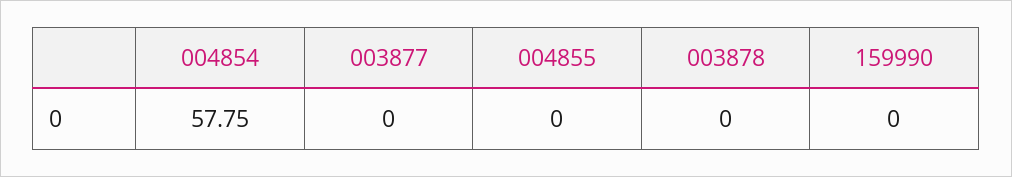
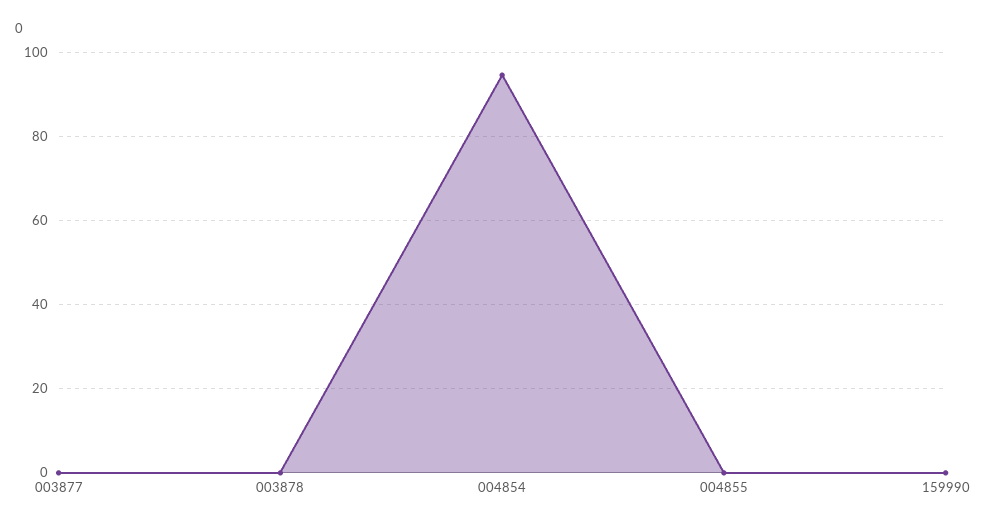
004854: 57.75 -> 94

